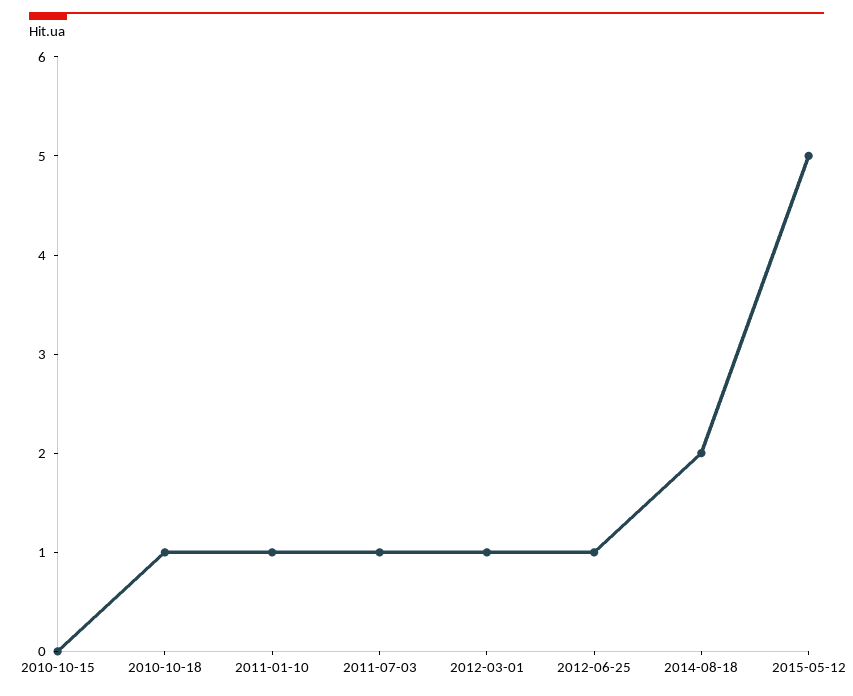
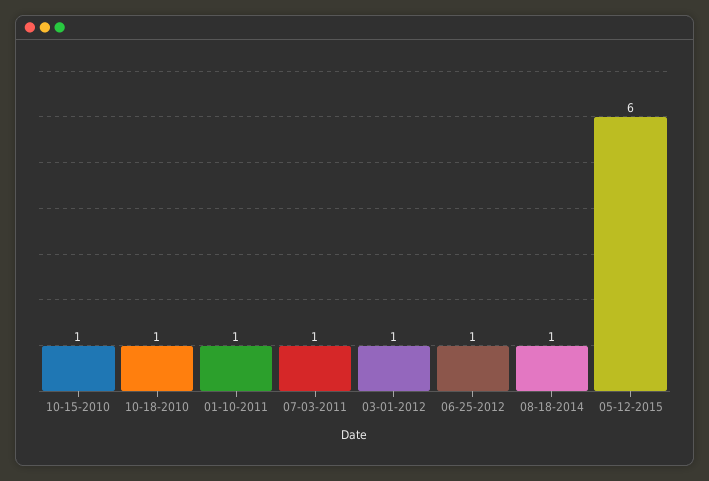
2010-10-15: 0 -> 1
2014-08-18: 2 -> 1
2015-05-12: 5 -> 6

